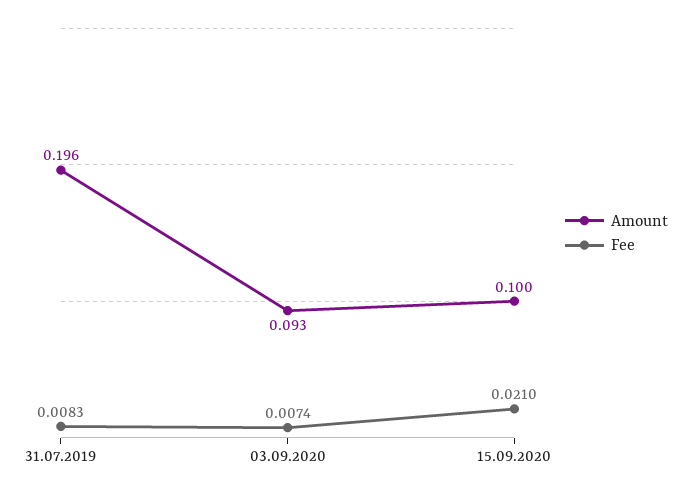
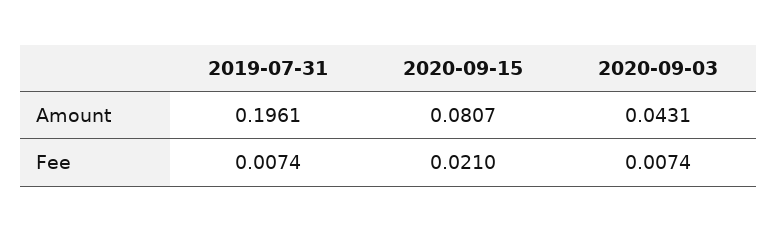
Fee, 31.07.2019: 0.0083 -> 0.0074
Amount, 03.09.2020: 0.093 -> 0.0431
Amount, 15.09.2020: 0.1 -> 0.0807

